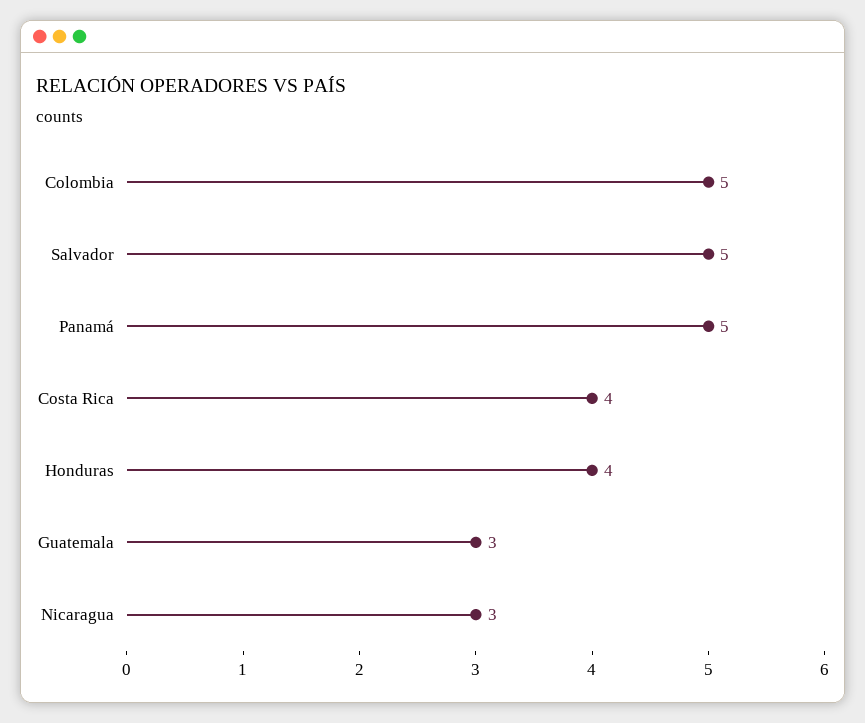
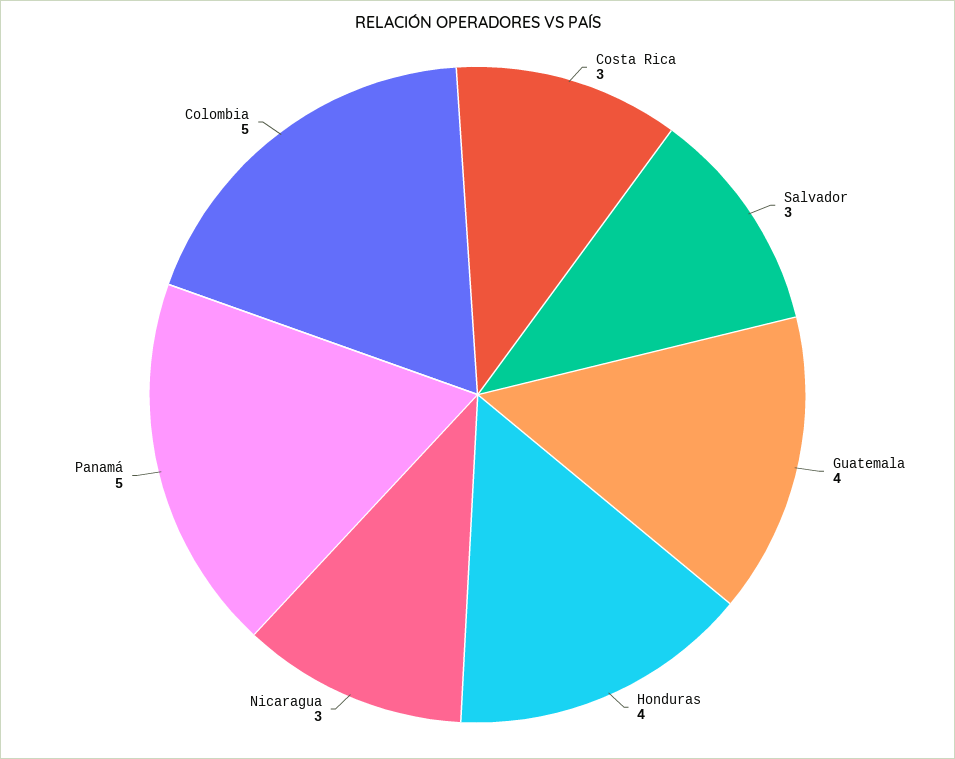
Salvador: 5 -> 3
Costa Rica: 4 -> 3
Guatemala: 3 -> 4

